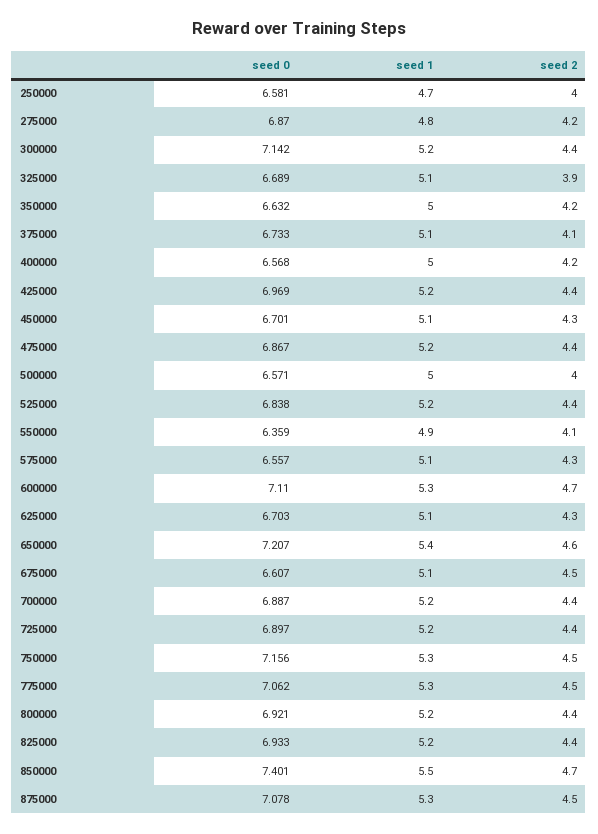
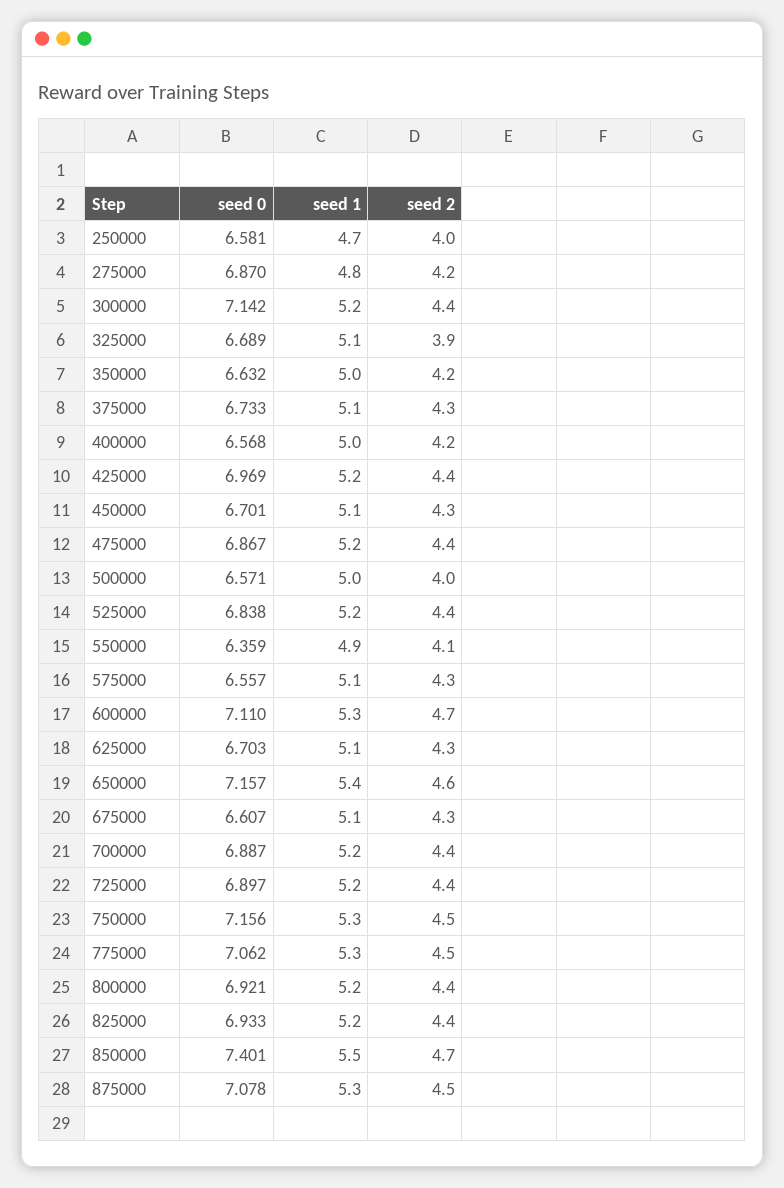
seed 2, 375000: 4.1 -> 4.3
seed 0, 650000: 7.207 -> 7.157
seed 2, 675000: 4.5 -> 4.3

